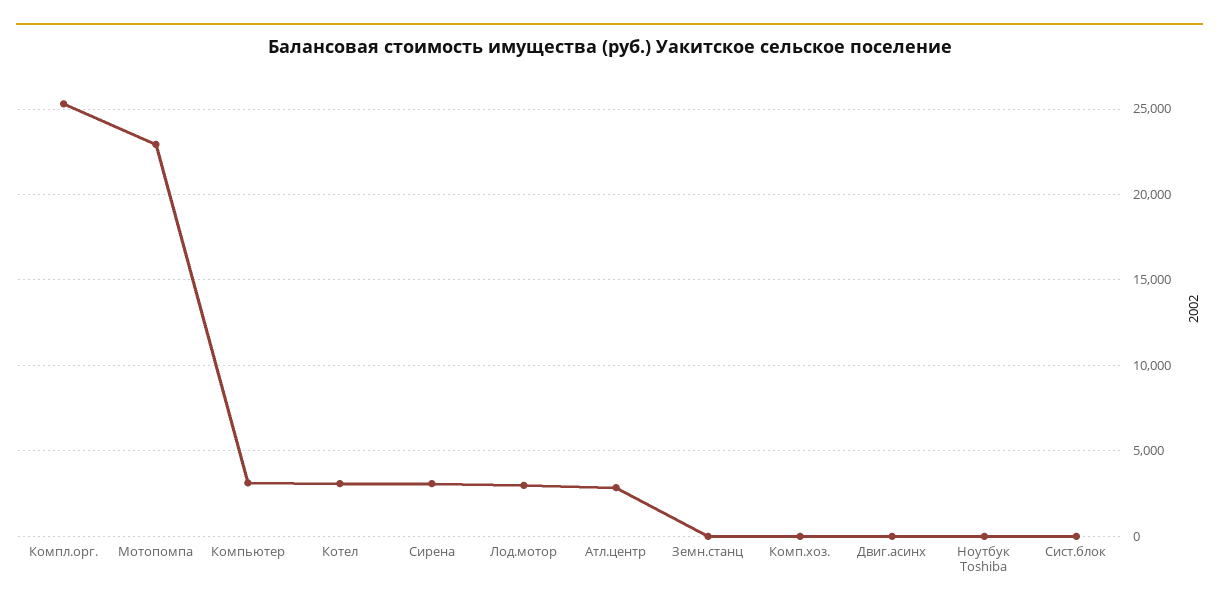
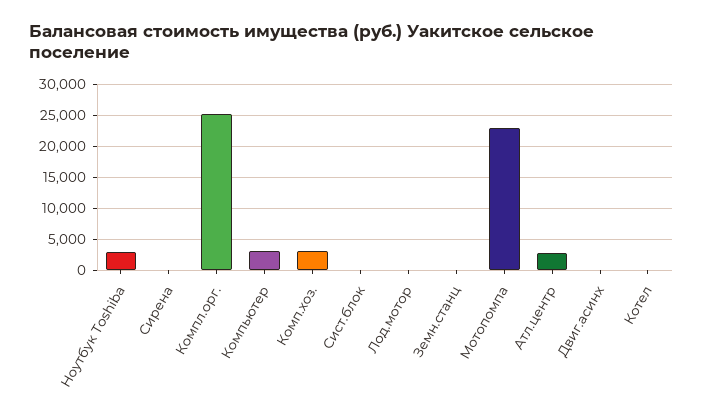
Котел: 3000 -> 0
Сирена: 3000 -> 0
Лод.мотор: 3000 -> 0
Комп.хоз.: 0 -> 3000
Ноутбук Toshiba: 0 -> 3000

